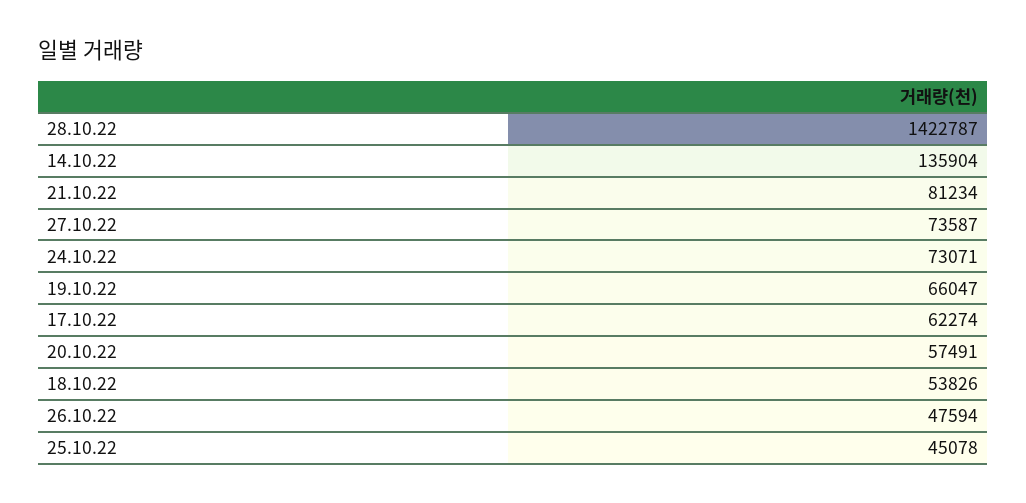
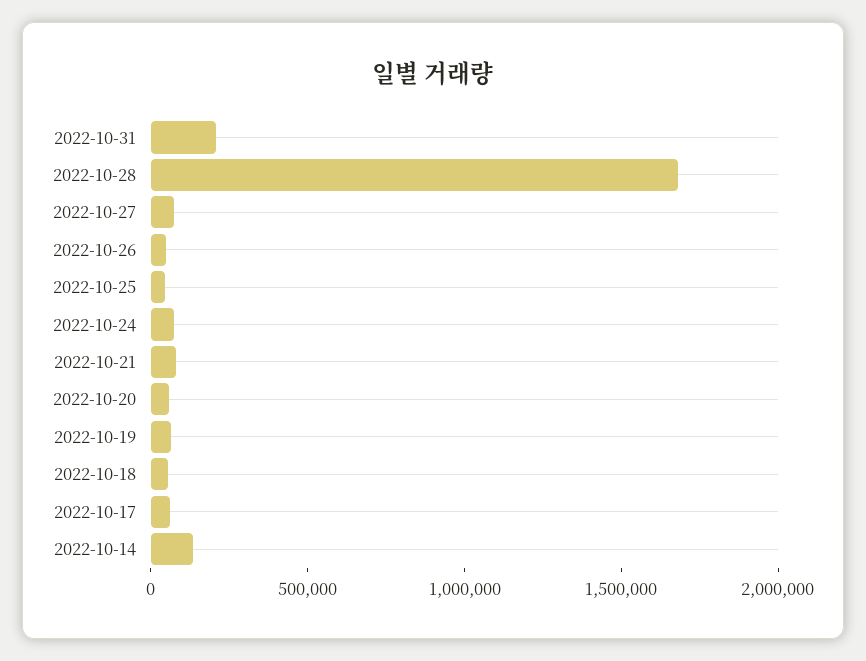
28.10.22: 1422787 -> 1700000
2022-10-31: none -> 200000

